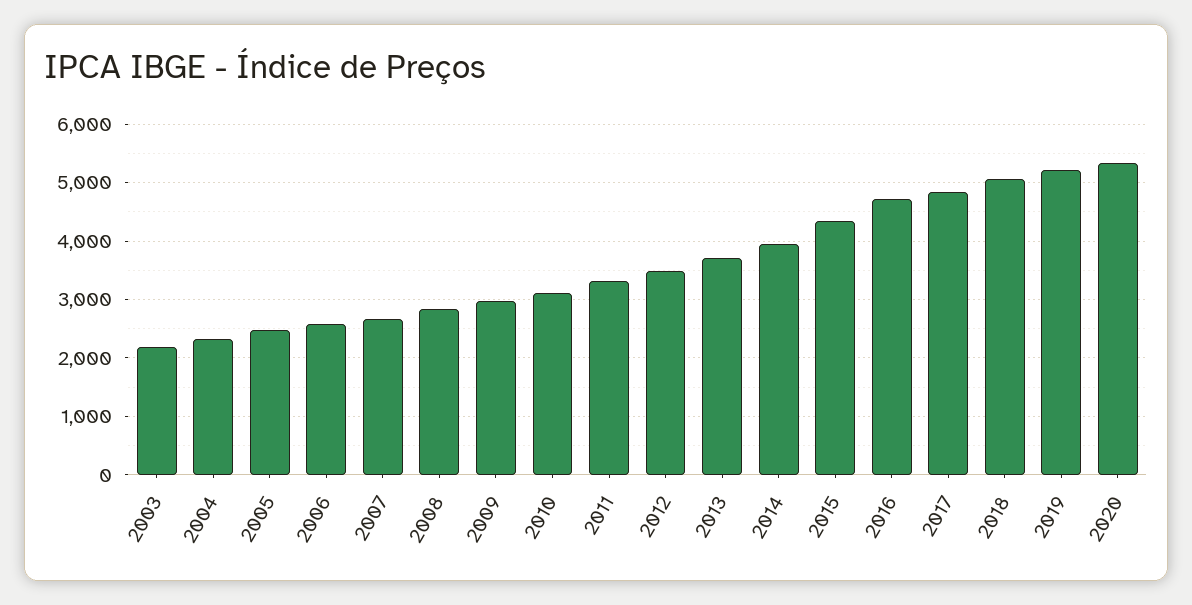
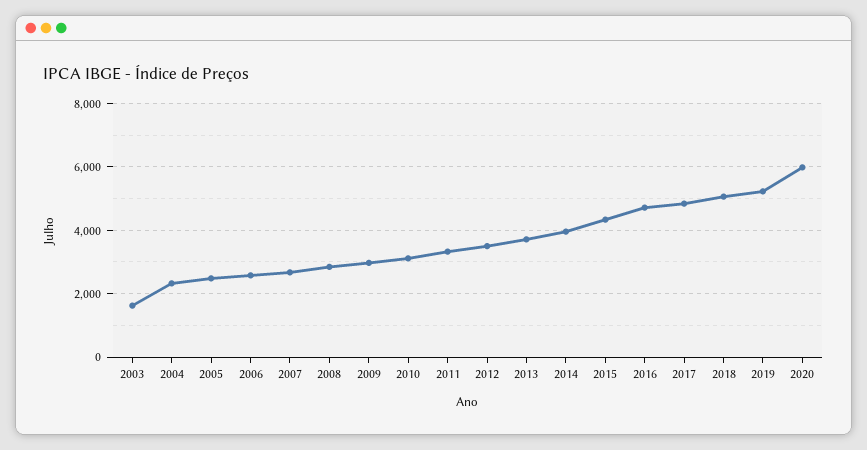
2003: 2200 -> 1600
2020: 5400 -> 6000

